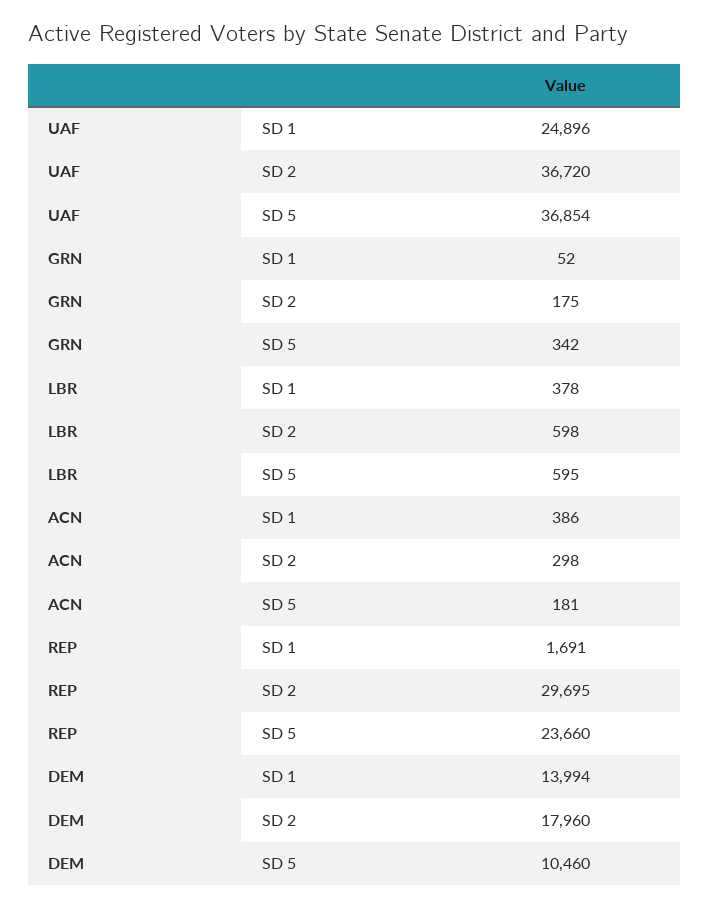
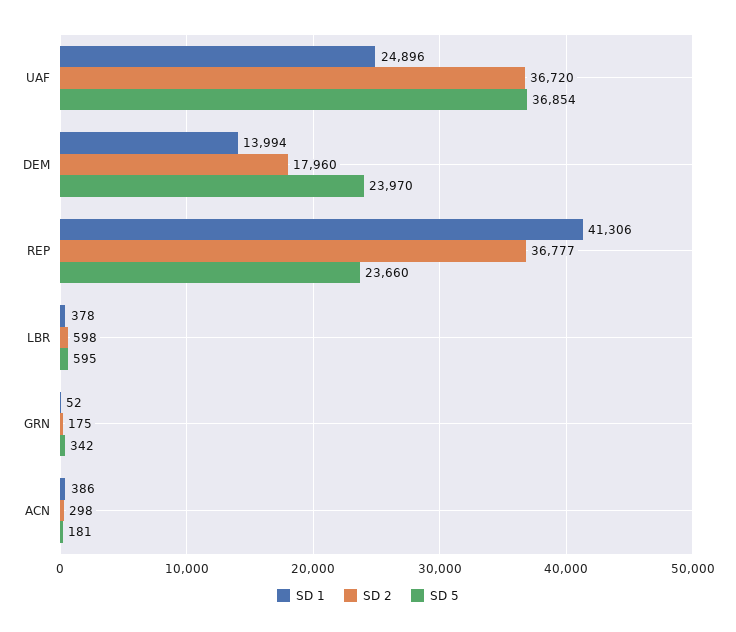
SD 1, REP: 1691 -> 41306
SD 2, REP: 29695 -> 36777
SD 5, DEM: 10460 -> 23970

